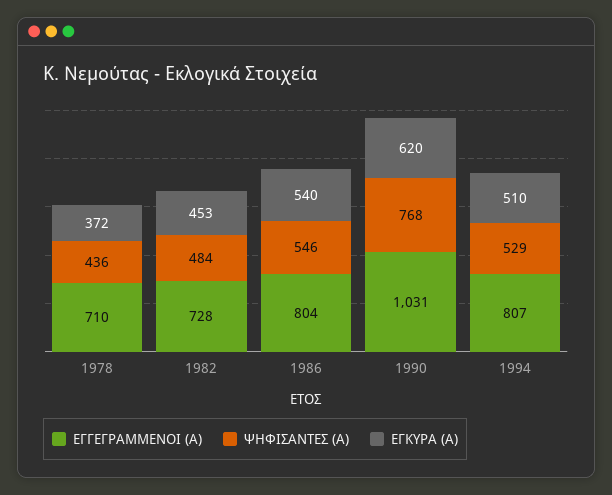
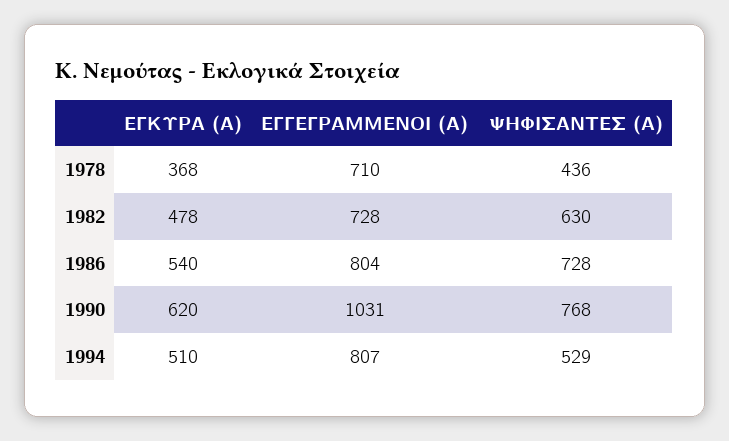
ΕΓΚΥΡΑ (Α), 1978: 372 -> 368
ΨΗΦΙΣΑΝΤΕΣ (Α), 1982: 484 -> 630
ΕΓΚΥΡΑ (Α), 1982: 453 -> 478
ΨΗΦΙΣΑΝΤΕΣ (Α), 1986: 546 -> 728

